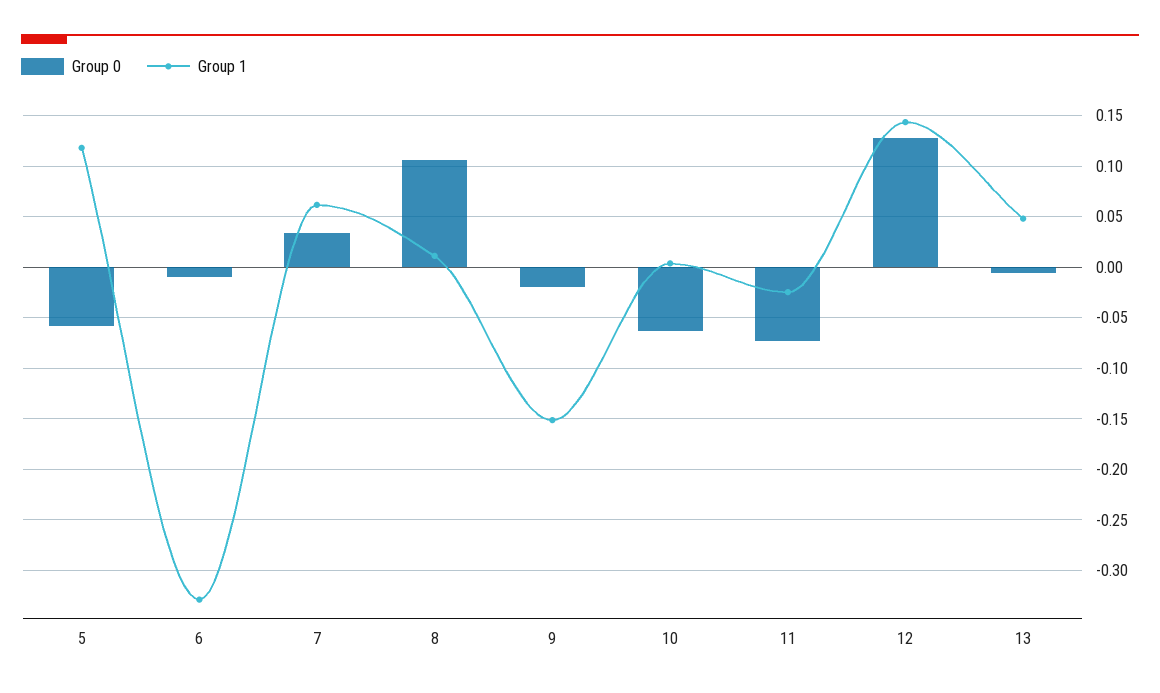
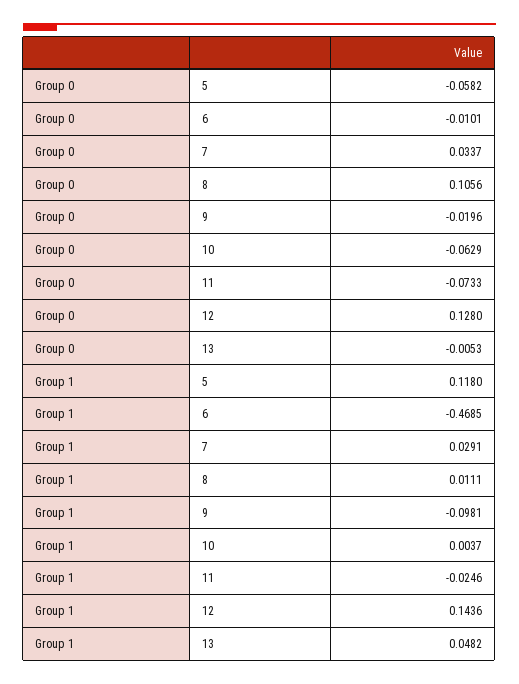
Group 1, 6: -0.33 -> -0.4685
Group 1, 7: 0.06 -> 0.0291
Group 1, 9: -0.15 -> -0.0981

